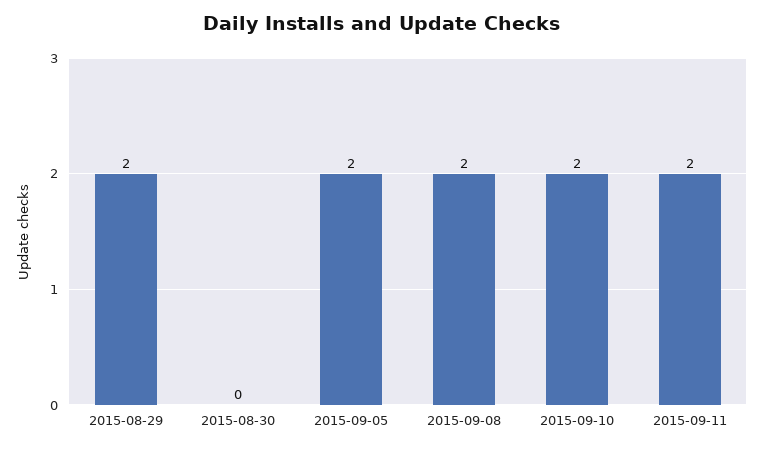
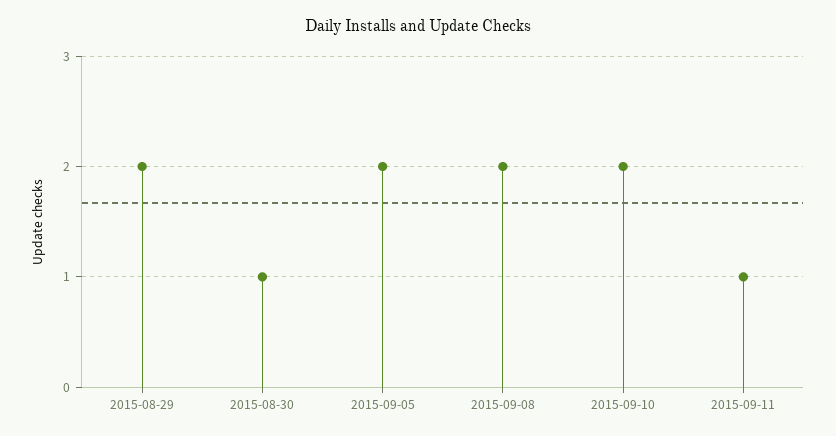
2015-08-30: 0 -> 1
2015-09-11: 2 -> 1

